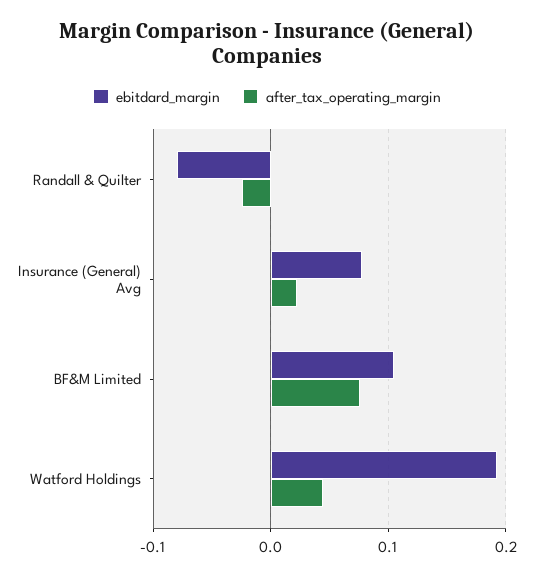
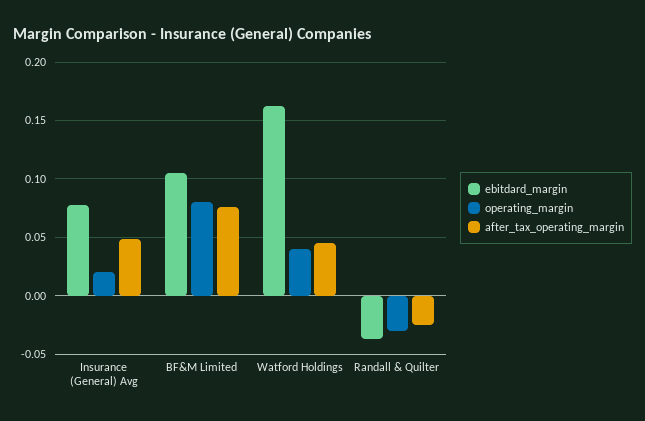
ebitdard_margin, Randall & Quilter: -0.08 -> -0.04
after_tax_operating_margin, Insurance (General) Avg: 0.02 -> 0.05
ebitdard_margin, Watford Holdings: 0.19 -> 0.16
operating_margin, Insurance (General) Avg: none -> 0.02
operating_margin, BF&M Limited: none -> 0.08
operating_margin, Watford Holdings: none -> 0.04
operating_margin, Randall & Quilter: none -> -0.03

